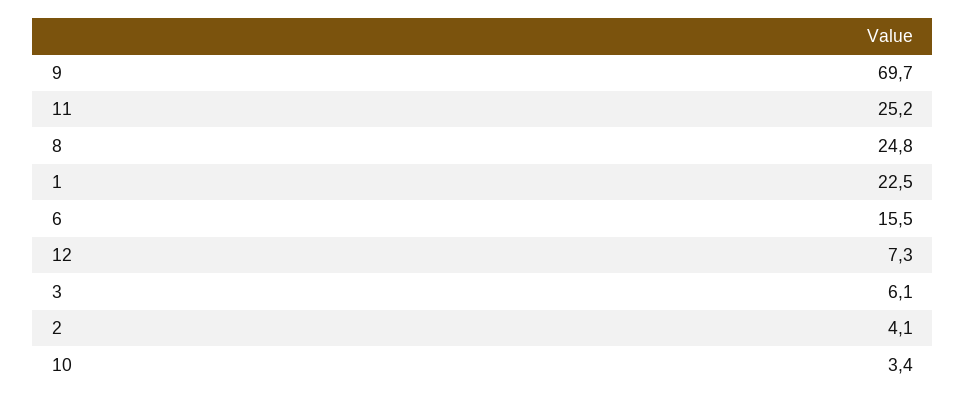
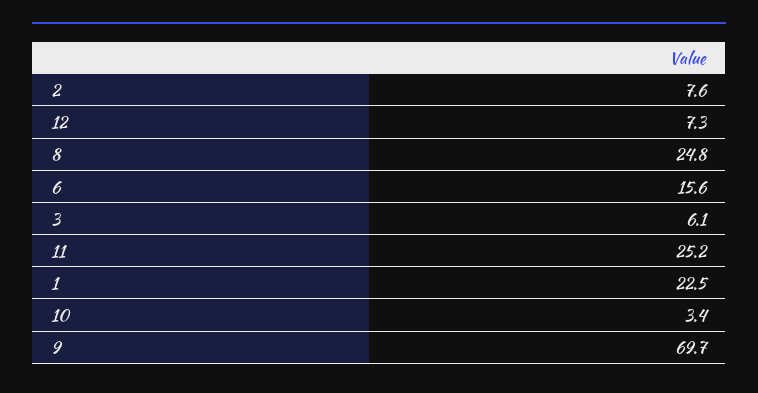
6: 15.5 -> 15.6
2: 4.1 -> 7.6

